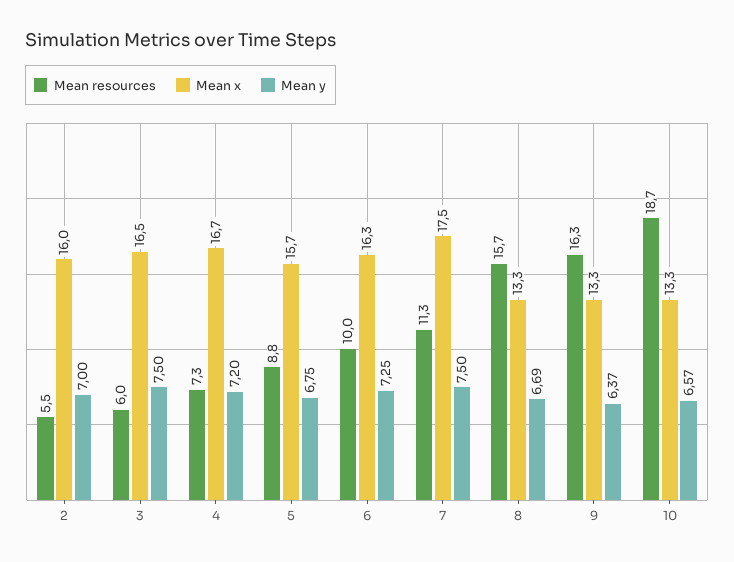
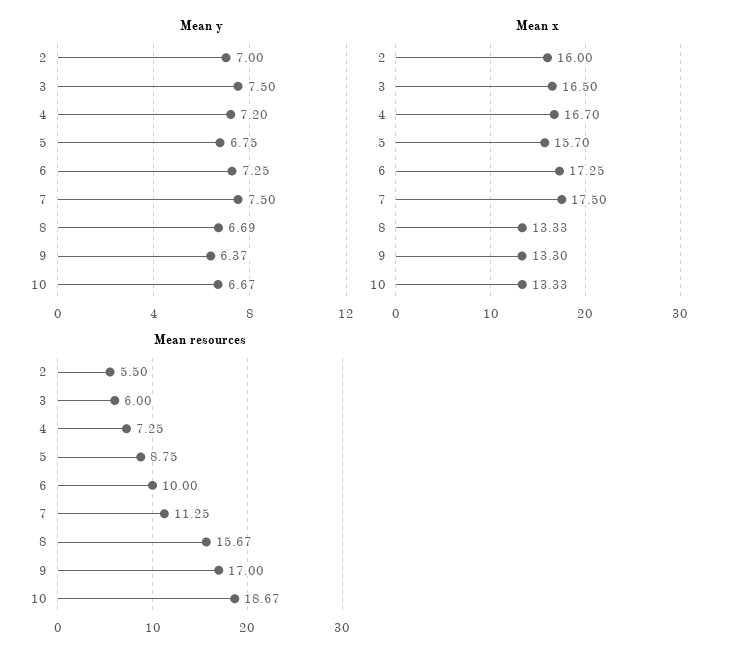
Mean x, 6: 16.3 -> 17.25
Mean resources, 9: 16.3 -> 17
Mean y, 10: 6.57 -> 6.67

